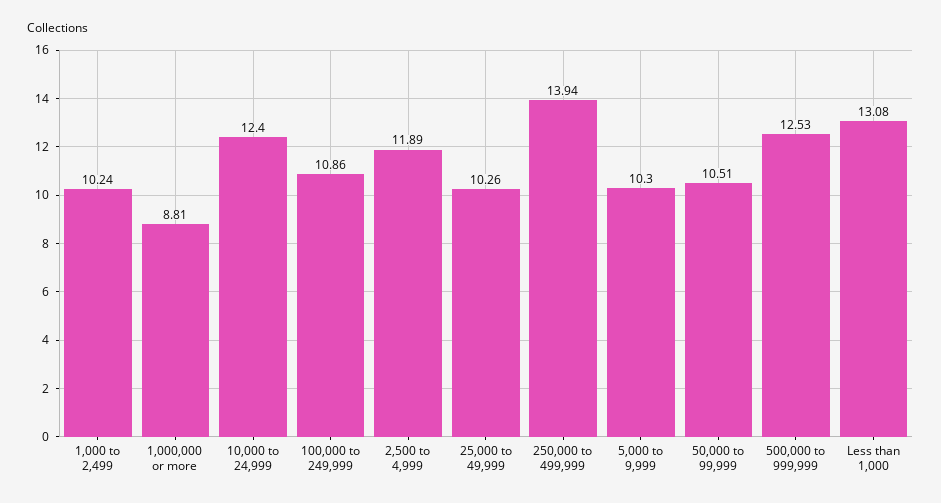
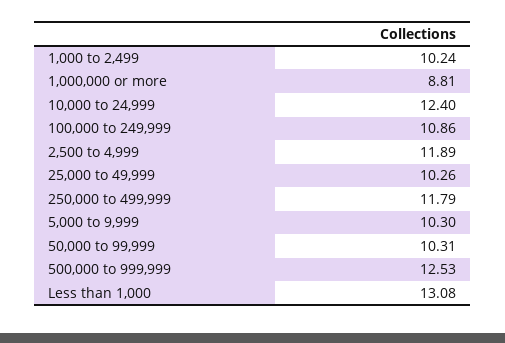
250,000 to 499,999: 13.94 -> 11.79
50,000 to 99,999: 10.51 -> 10.31

